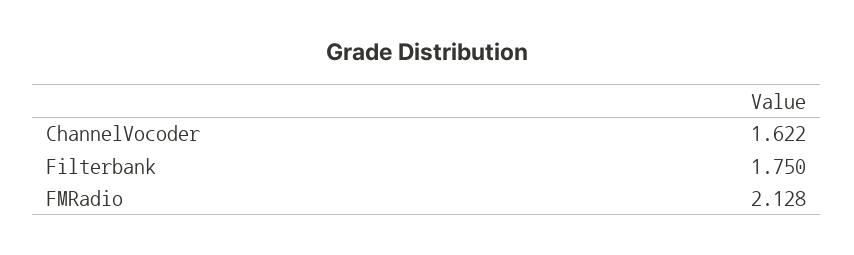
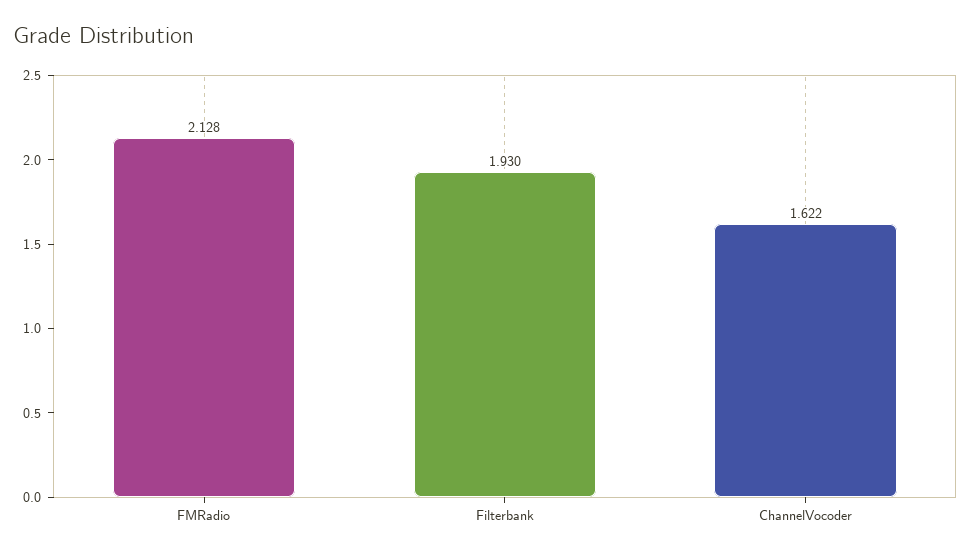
Filterbank: 1.75 -> 1.93

